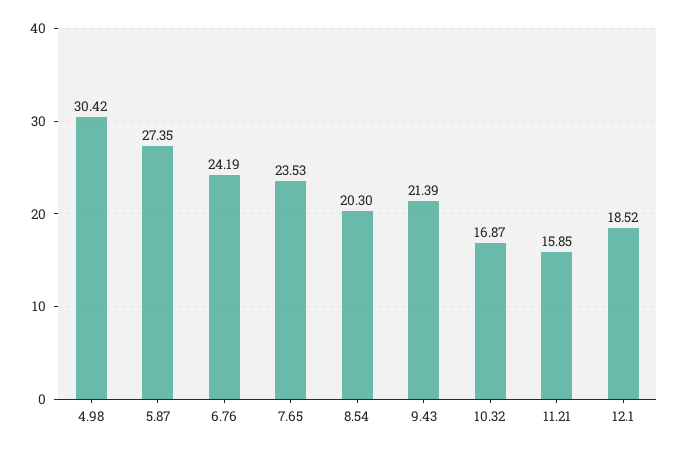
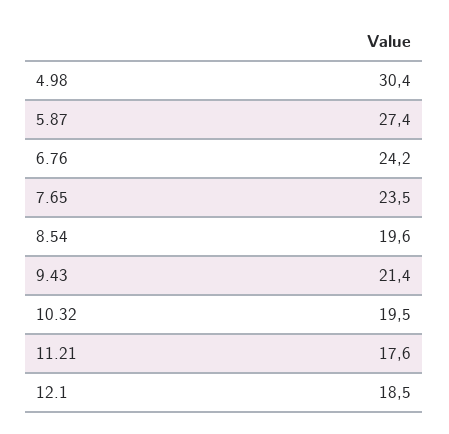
8.54: 20.3 -> 19.6
10.32: 16.87 -> 19.5
11.21: 15.85 -> 17.6

